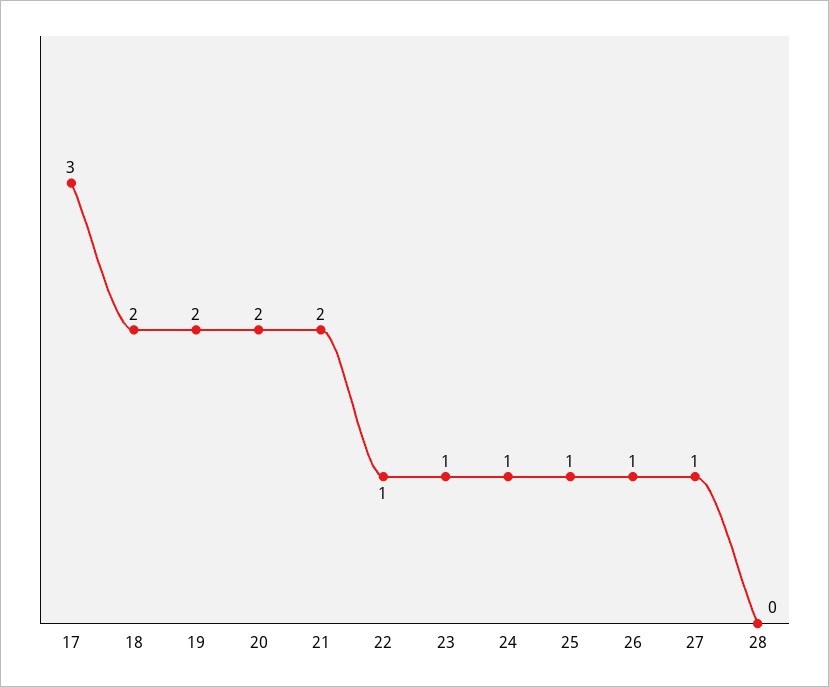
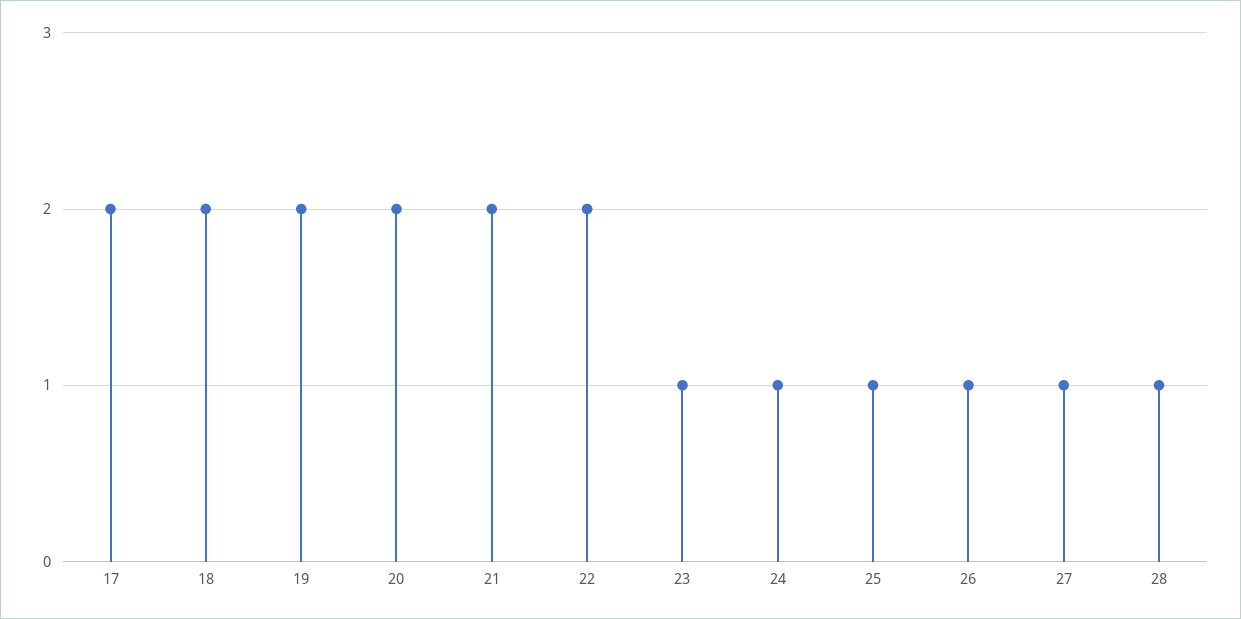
17: 3 -> 2
22: 1 -> 2
28: 0 -> 1

